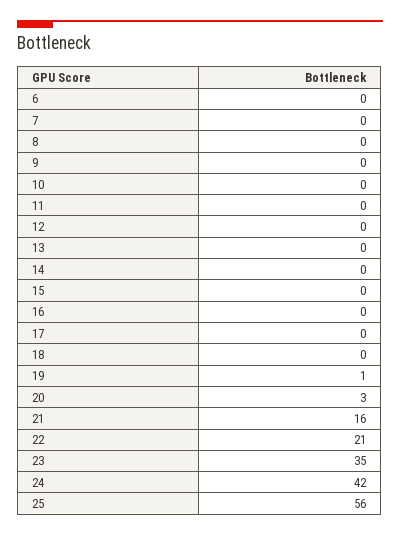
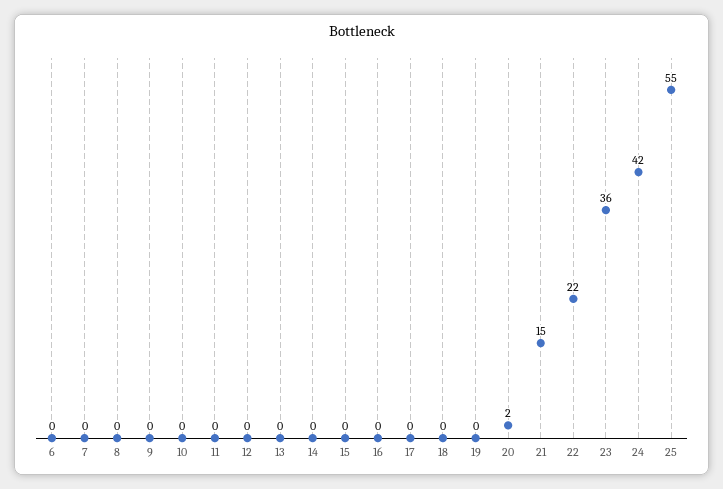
19: 1 -> 0
20: 3 -> 2
21: 16 -> 15
22: 21 -> 22
23: 35 -> 36
25: 56 -> 55

